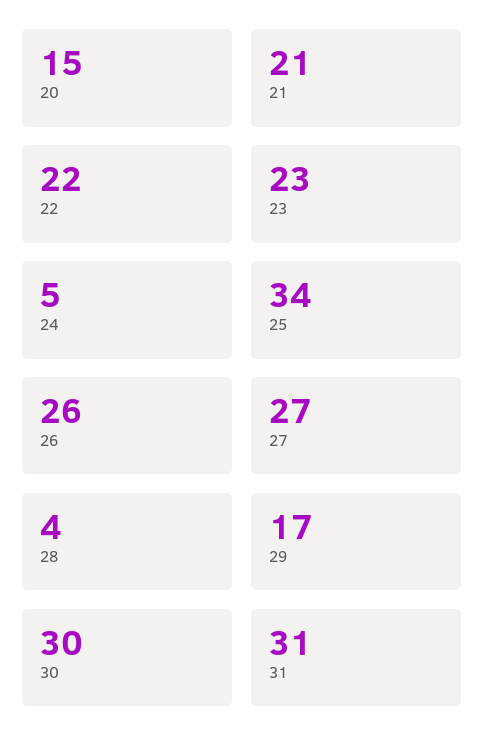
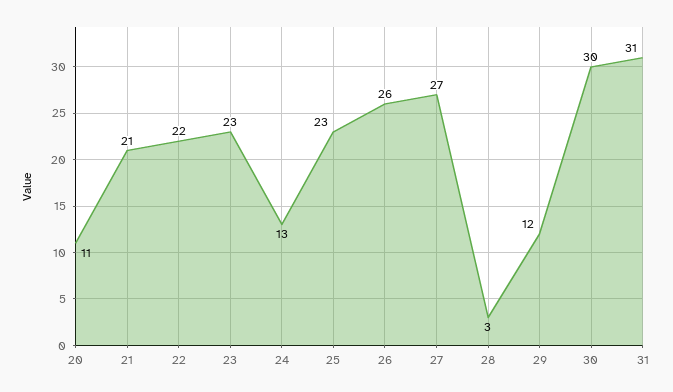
20: 15 -> 11
24: 5 -> 13
25: 34 -> 23
28: 4 -> 3
29: 17 -> 12

